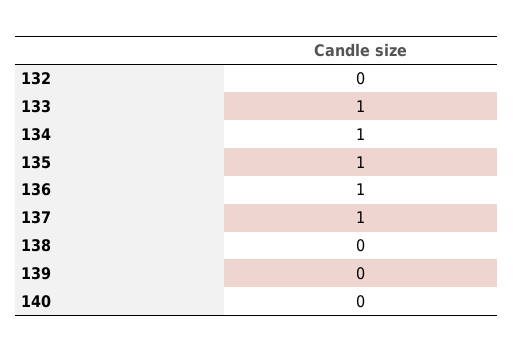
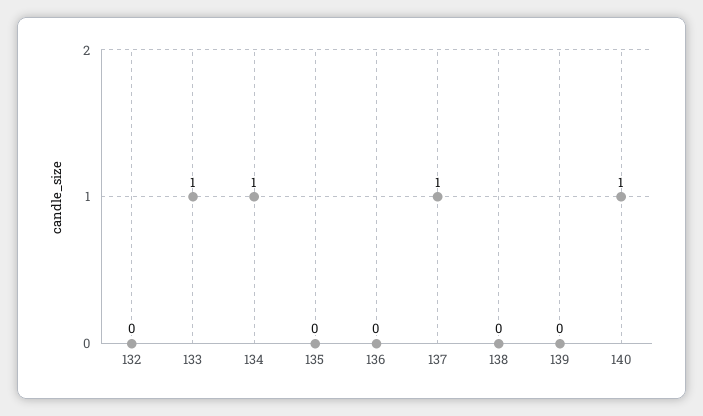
135: 1 -> 0
136: 1 -> 0
140: 0 -> 1

